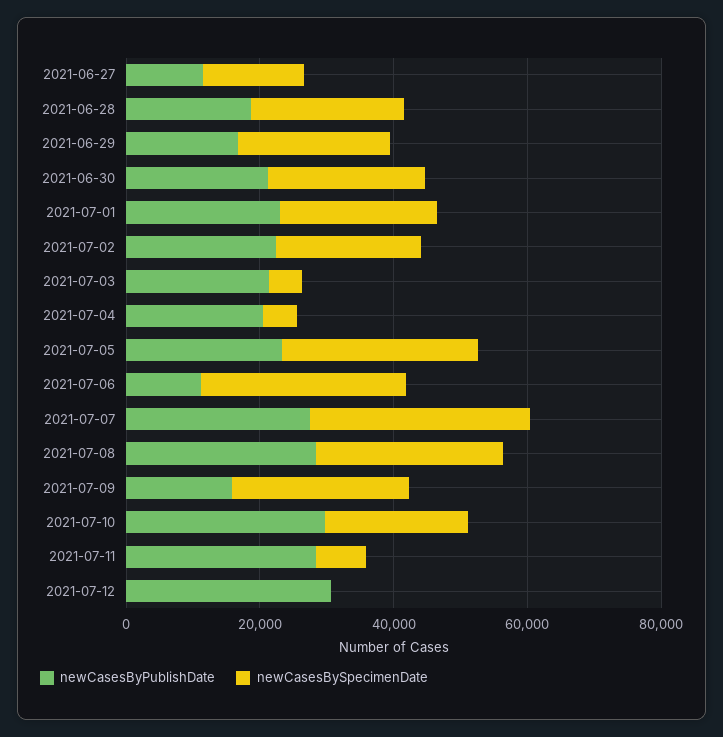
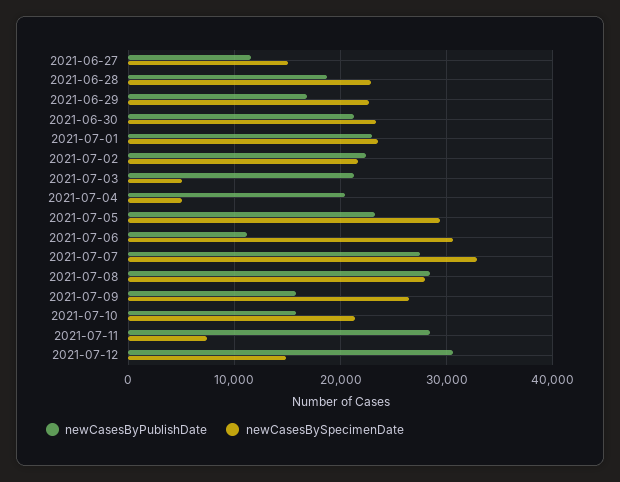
newCasesByPublishDate, 2021-07-10: 30000 -> 16000
newCasesBySpecimenDate, 2021-07-12: 0 -> 15000

